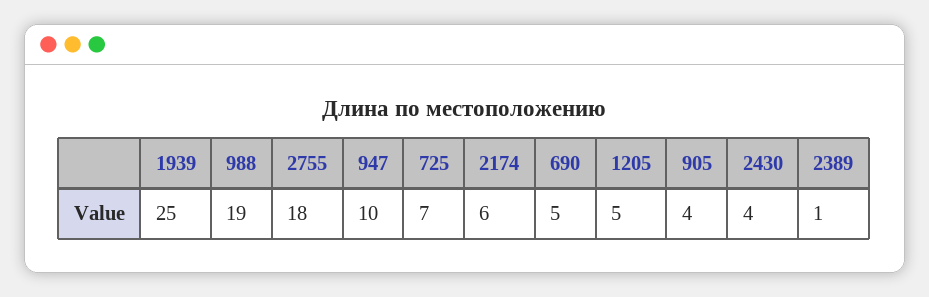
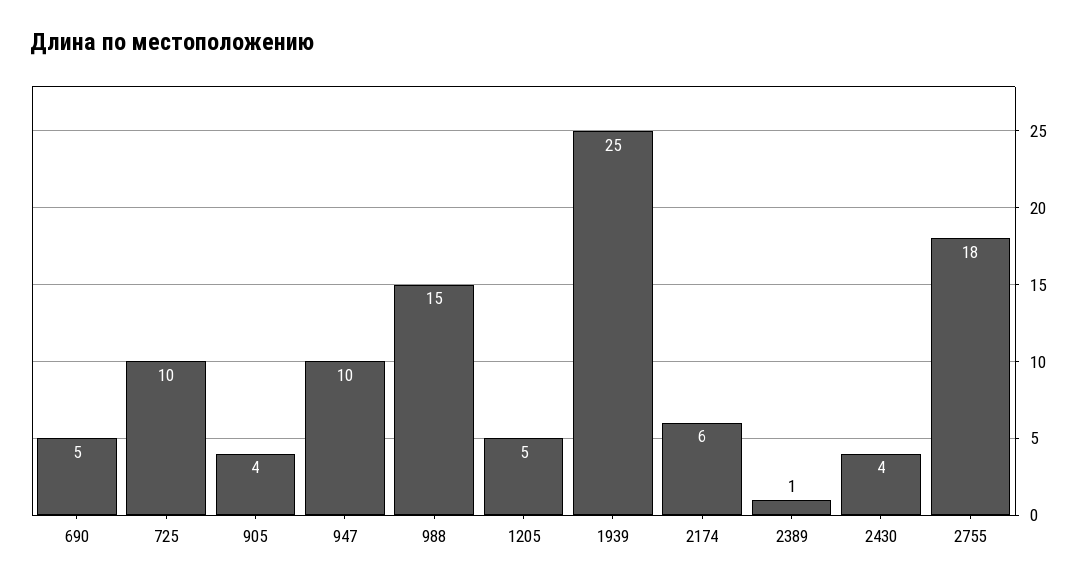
988: 19 -> 15
725: 7 -> 10

